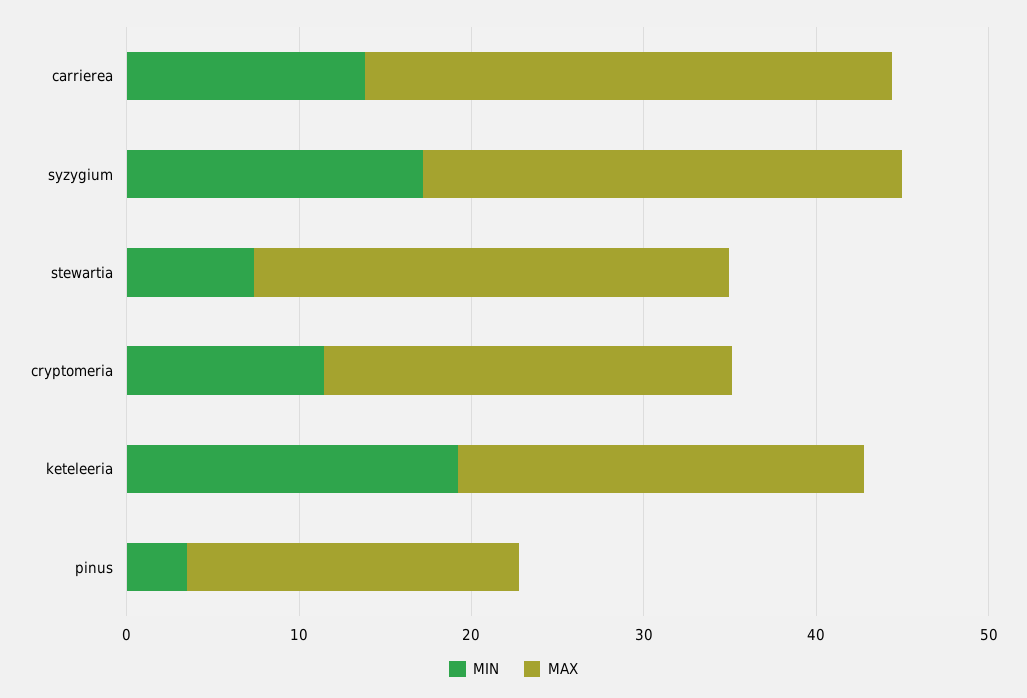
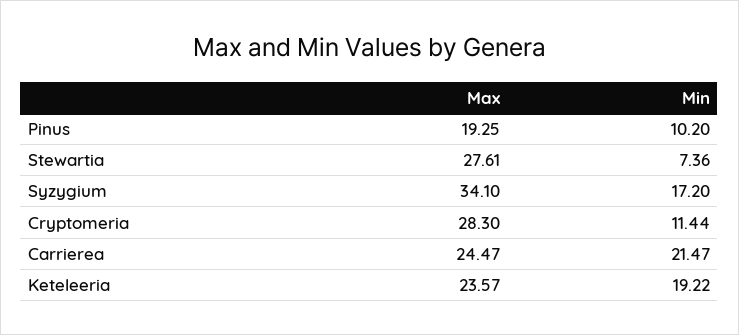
MIN, carrierea: 14 -> 21.47
MAX, carrierea: 30 -> 24.47
MAX, syzygium: 28 -> 34.1
MAX, cryptomeria: 24 -> 28.3
MIN, pinus: 4 -> 10.2

